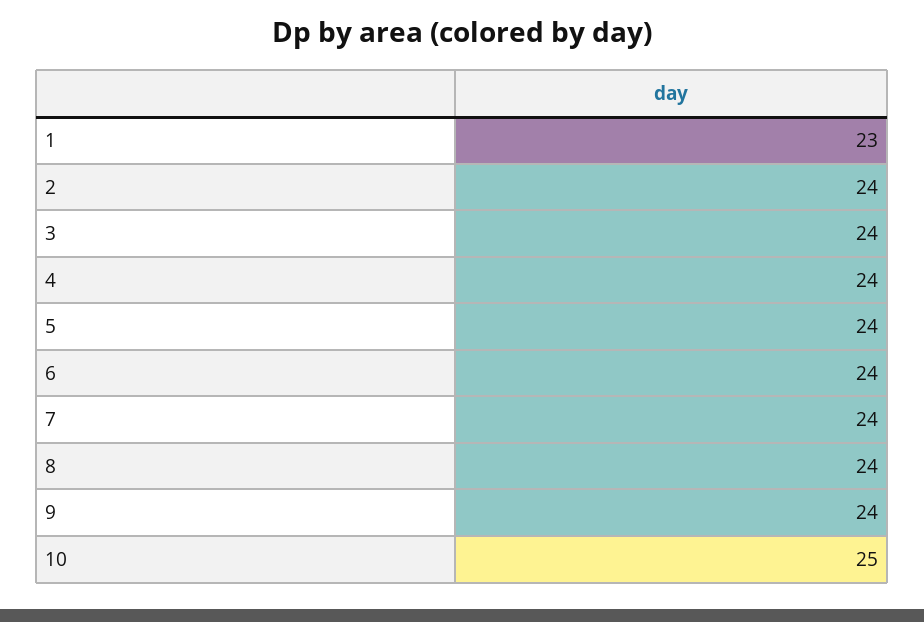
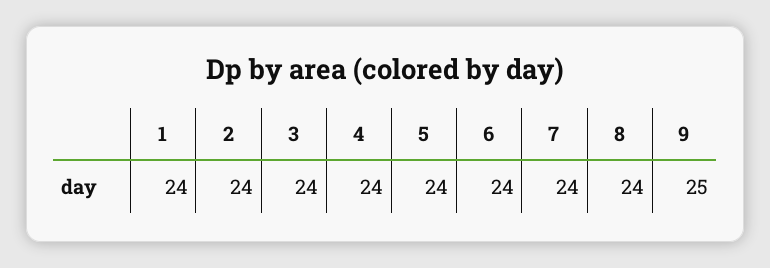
1: 23 -> 24
9: 24 -> 25
10: 25 -> none

